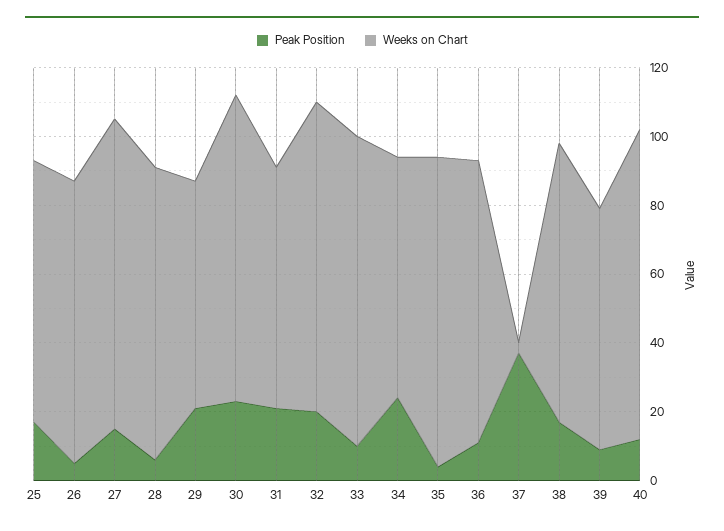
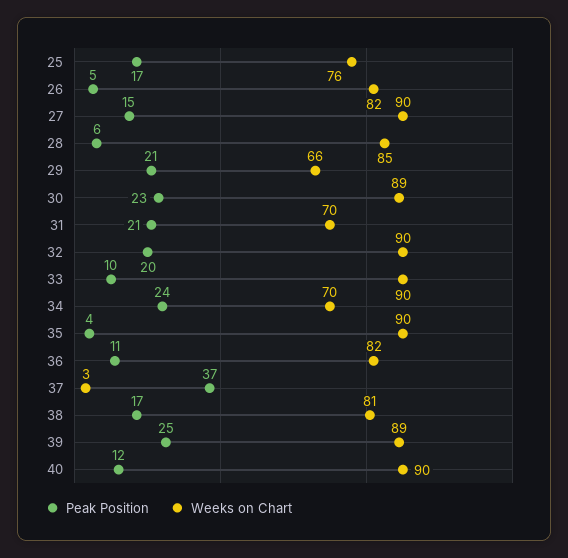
Peak Position, 39: 10 -> 25
Weeks on Chart, 39: 70 -> 89

